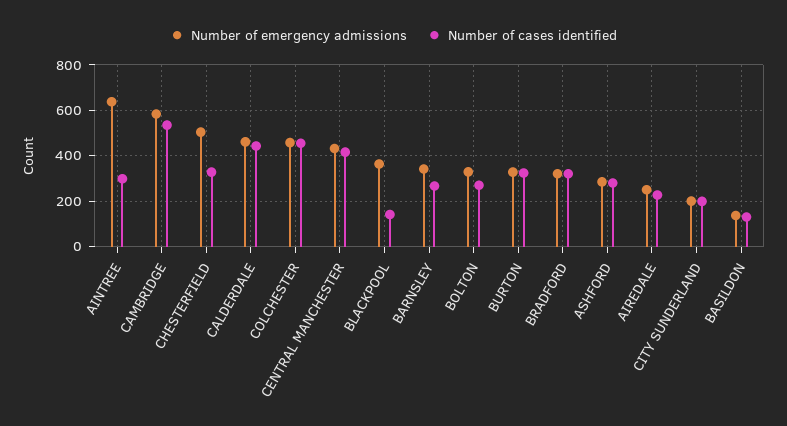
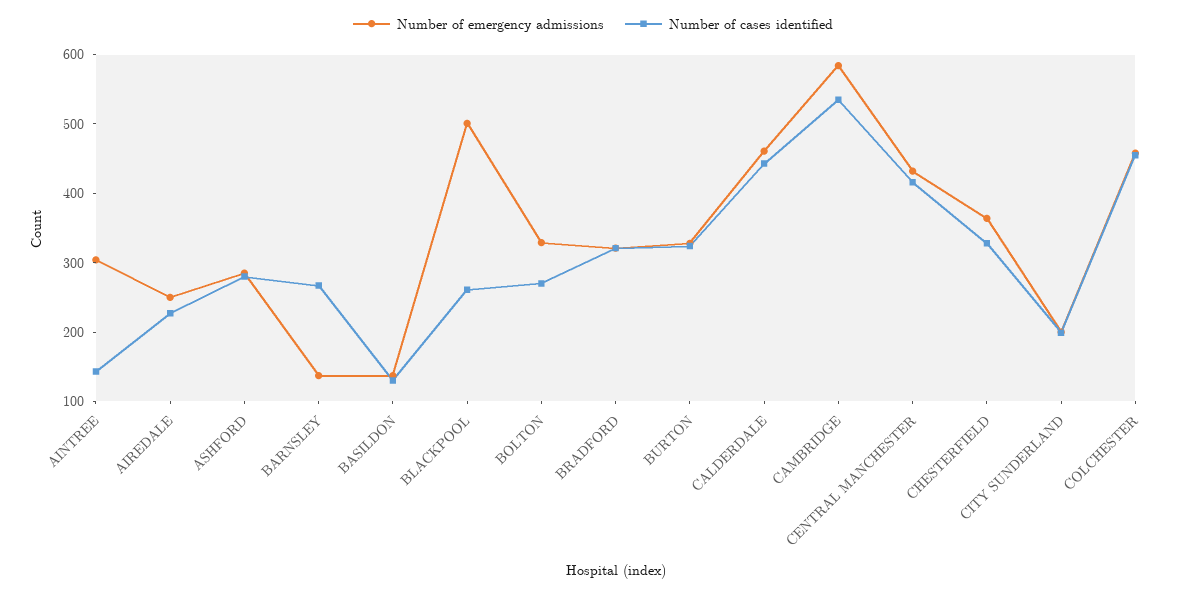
Number of emergency admissions, AINTREE: 650 -> 300
Number of cases identified, AINTREE: 300 -> 140
Number of emergency admissions, CHESTERFIELD: 500 -> 360
Number of emergency admissions, BLACKPOOL: 350 -> 500
Number of cases identified, BLACKPOOL: 150 -> 260
Number of emergency admissions, BARNSLEY: 350 -> 140

